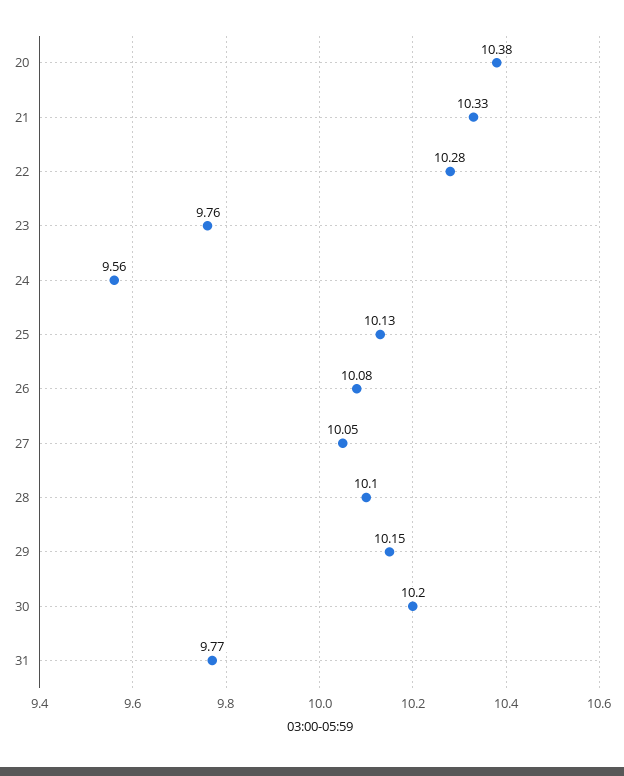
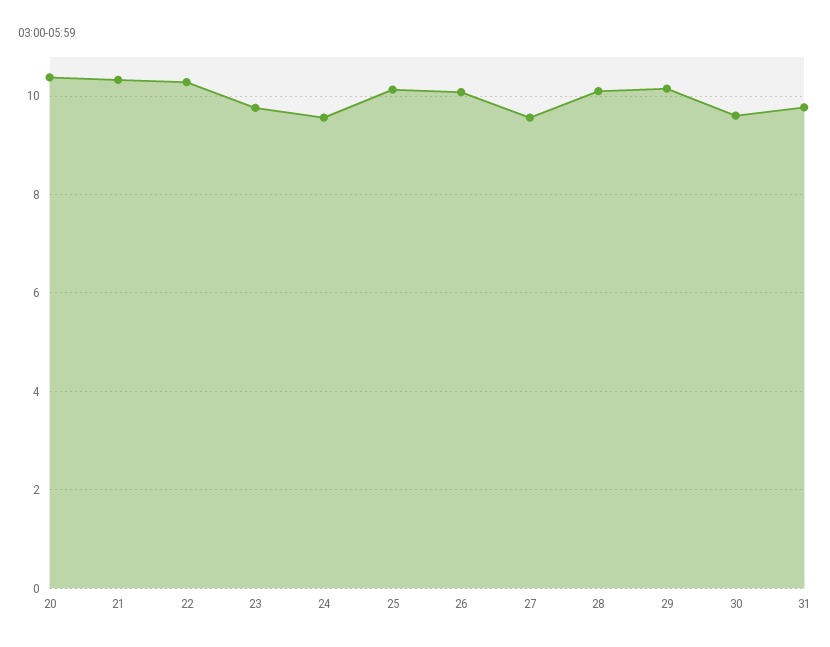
27: 10.05 -> 9.6
30: 10.2 -> 9.6

